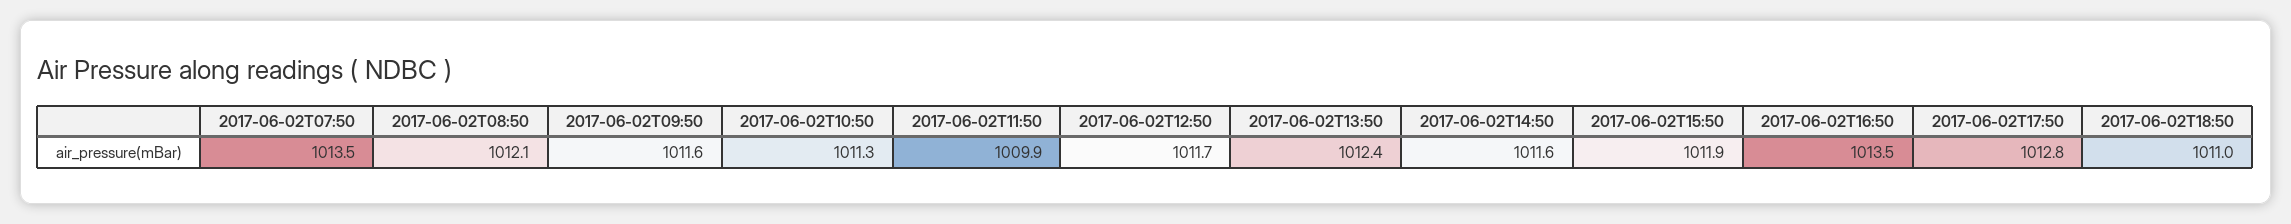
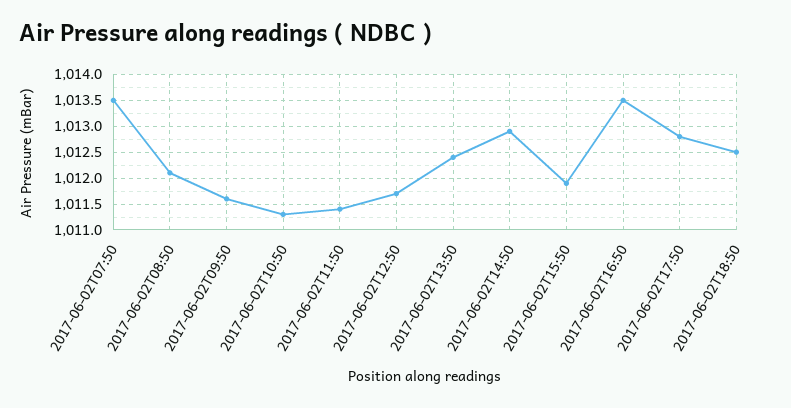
2017-06-02T11:50: 1009.9 -> 1011.5
2017-06-02T14:50: 1011.6 -> 1013
2017-06-02T18:50: 1011 -> 1012.5

